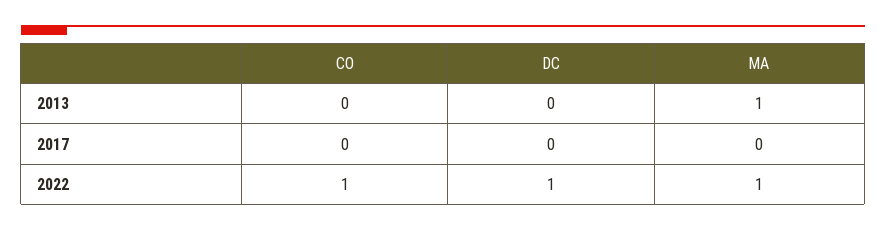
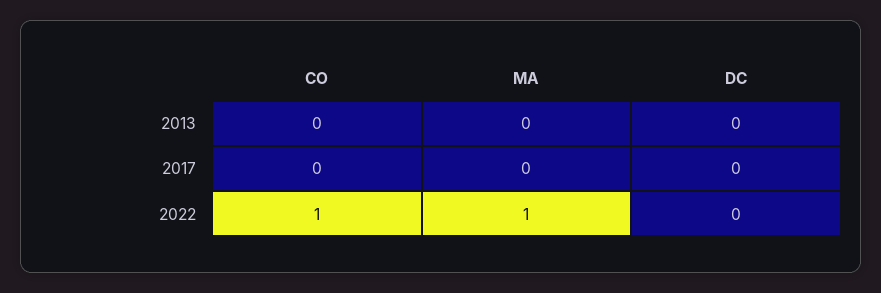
MA, 2013: 1 -> 0
DC, 2022: 1 -> 0

